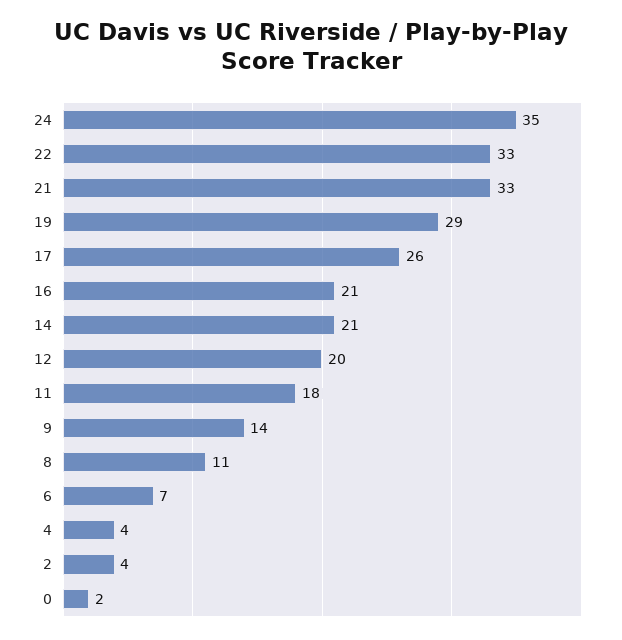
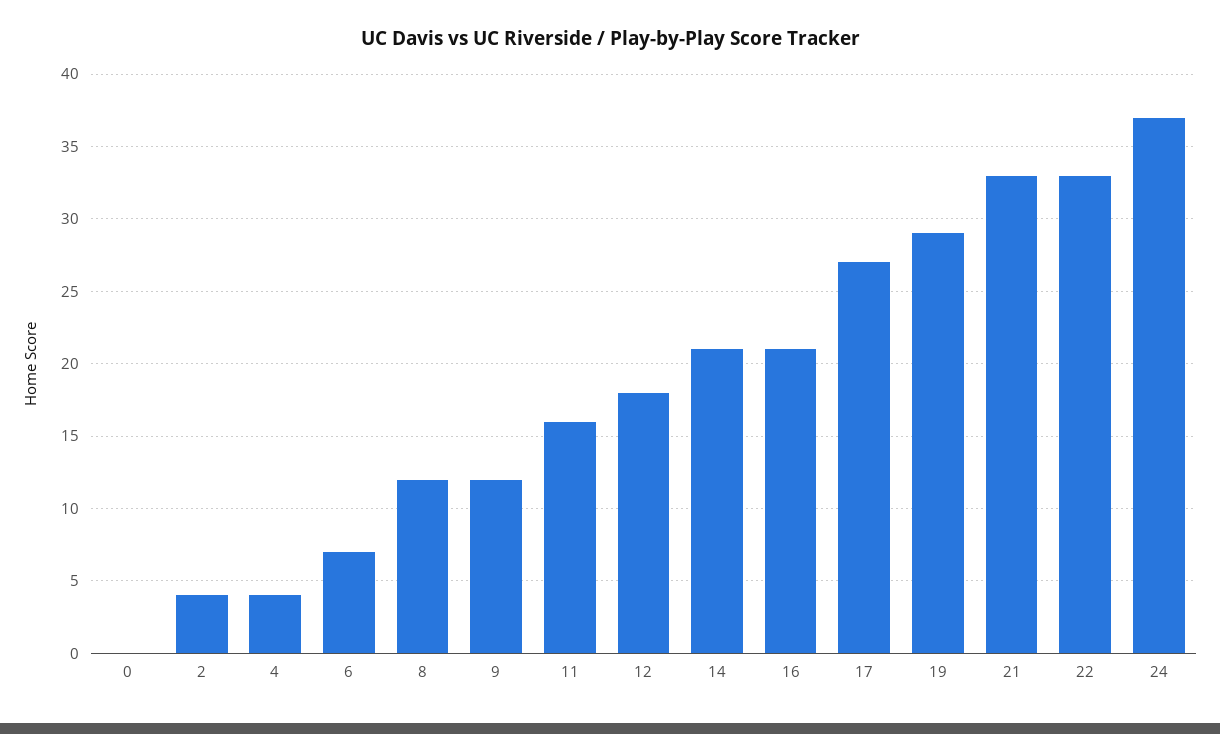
24: 35 -> 37
17: 26 -> 27
12: 20 -> 18
11: 18 -> 16
9: 14 -> 12
8: 11 -> 12
0: 2 -> 0

